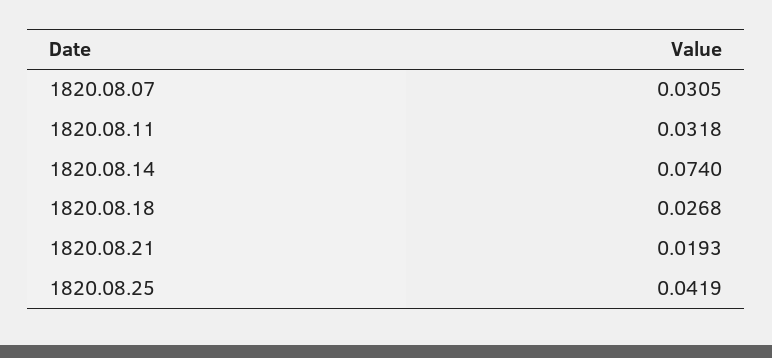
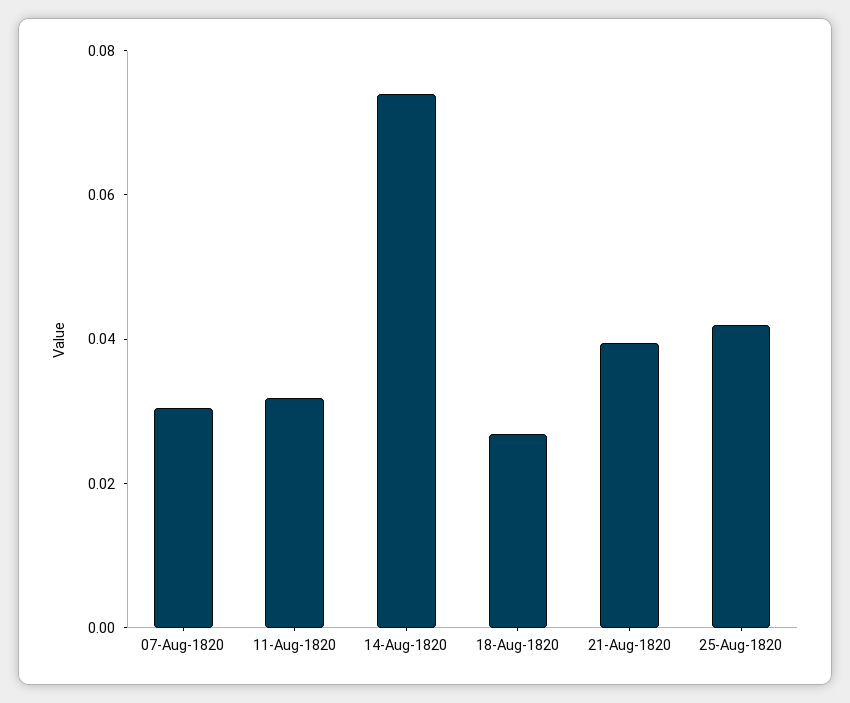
1820.08.21: 0.0193 -> 0.04

